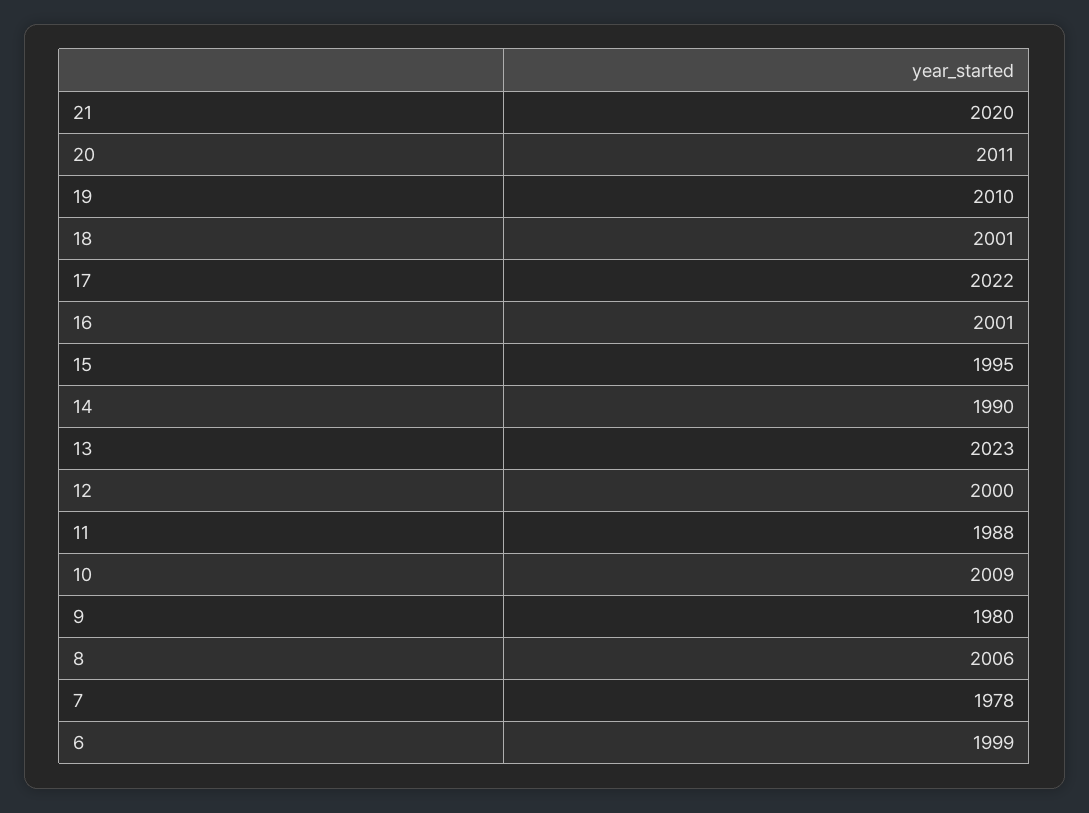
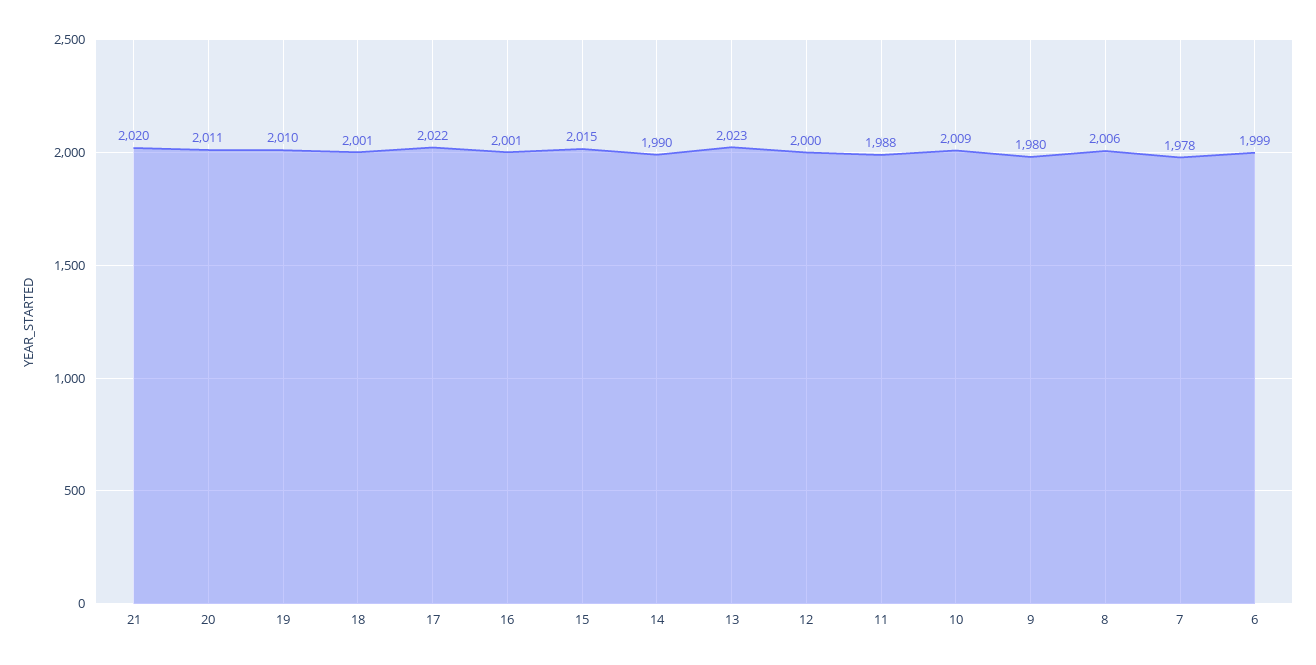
15: 1995 -> 2015

